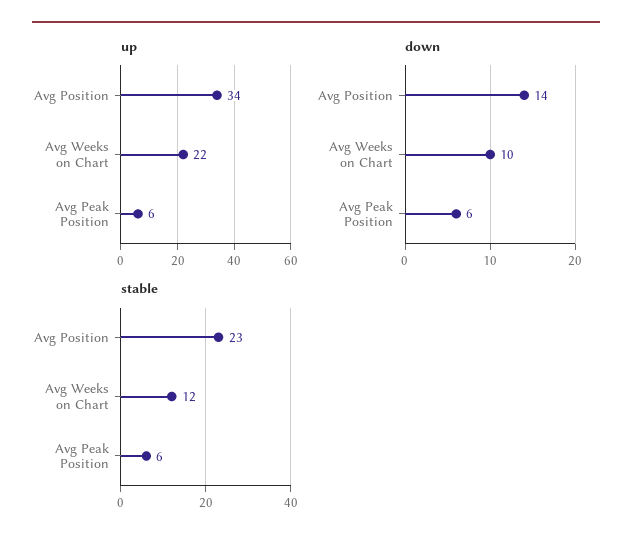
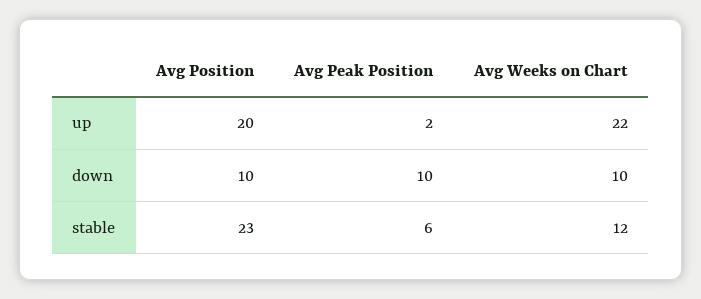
up, Avg Position: 34 -> 20
up, Avg Peak Position: 6 -> 2
down, Avg Position: 14 -> 10
down, Avg Peak Position: 6 -> 10

